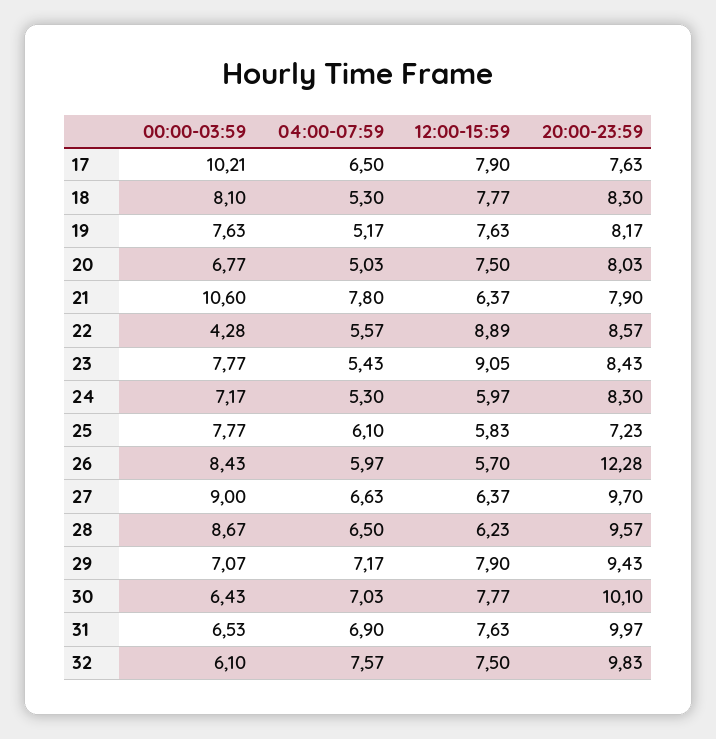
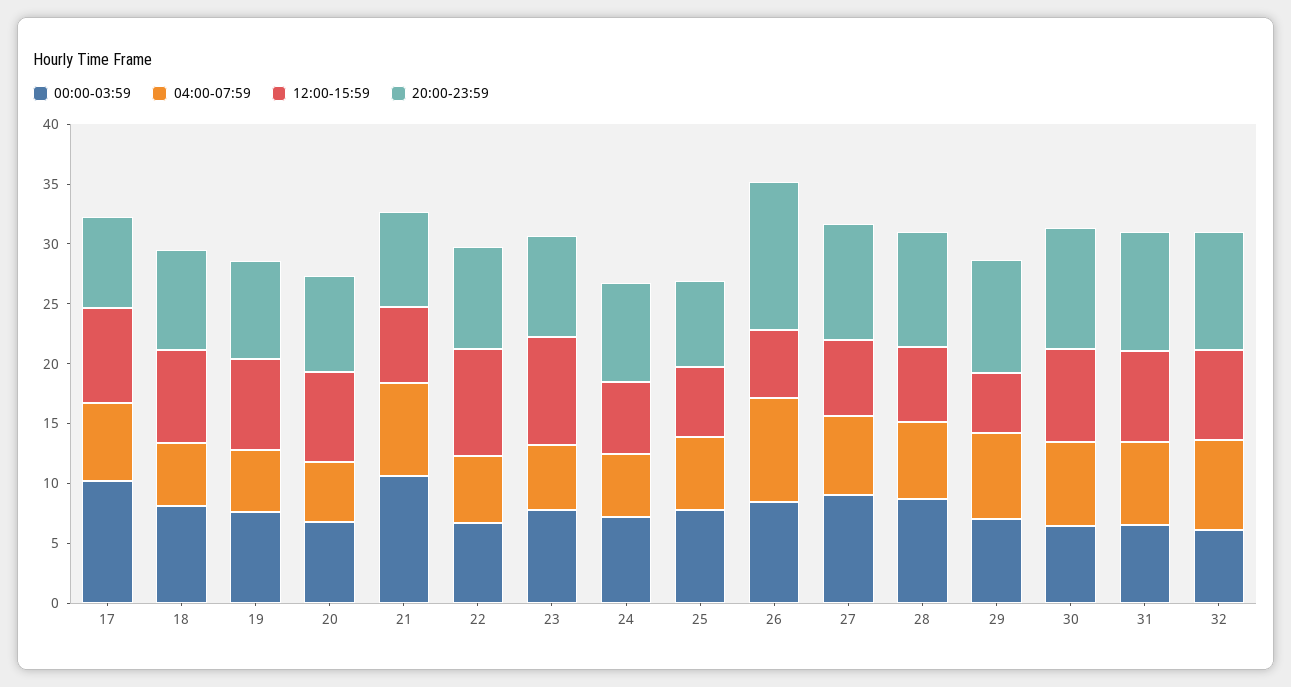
00:00-03:59, 22: 4.28 -> 7
04:00-07:59, 26: 5.97 -> 9
12:00-15:59, 29: 7.9 -> 5

